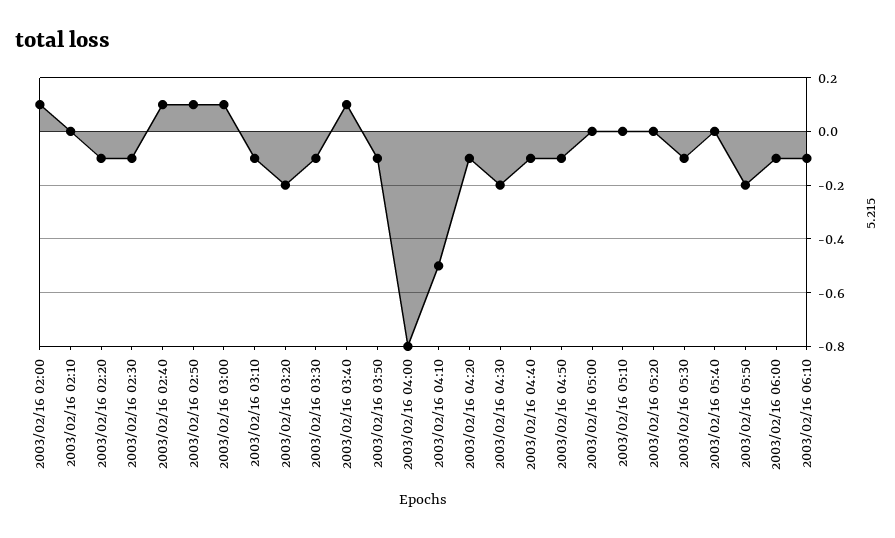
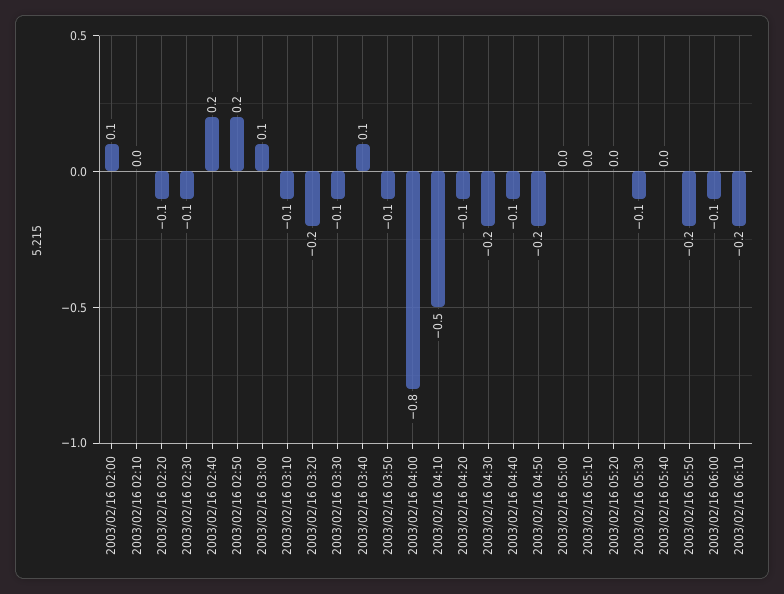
2003/02/16 02:40: 0.1 -> 0.2
2003/02/16 02:50: 0.1 -> 0.2
2003/02/16 04:50: -0.1 -> -0.2
2003/02/16 06:10: -0.1 -> -0.2

